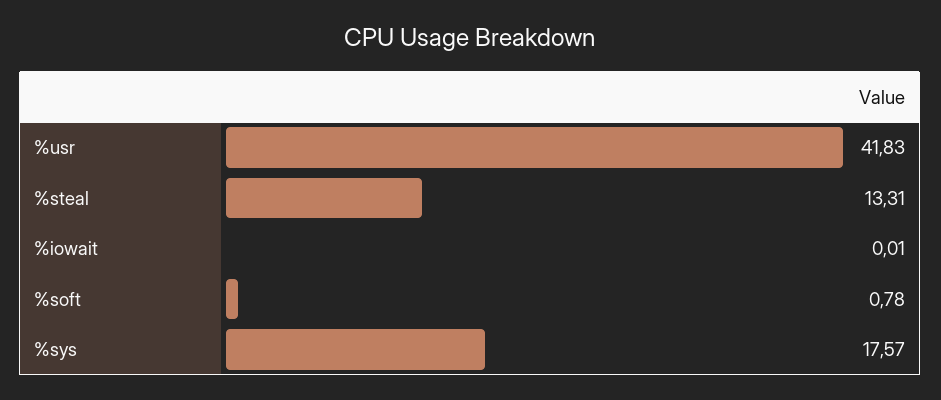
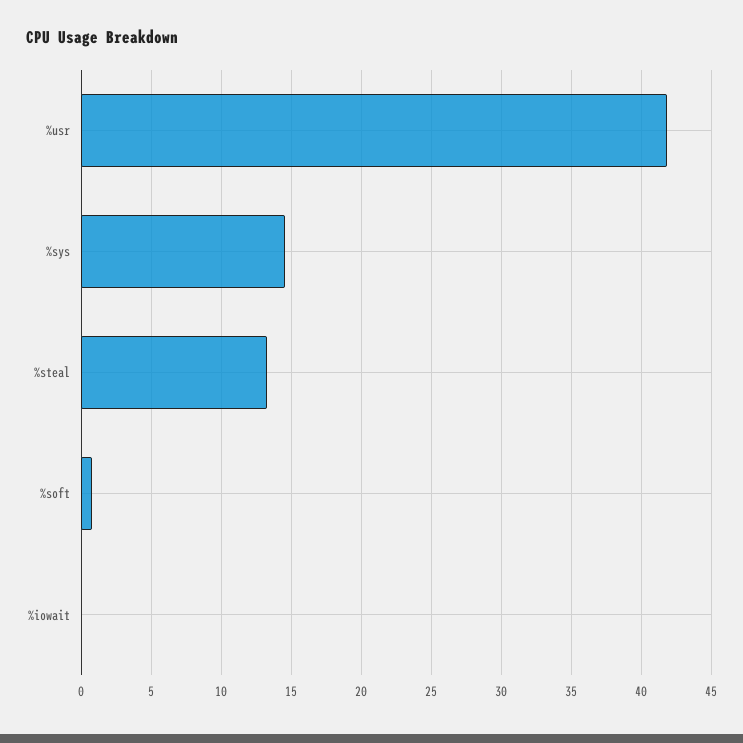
%sys: 17.57 -> 14.5

